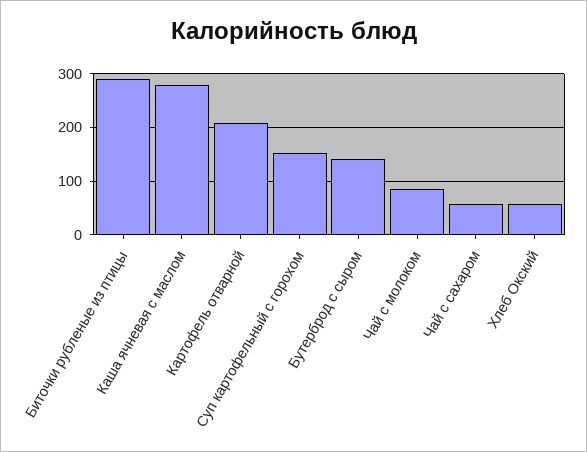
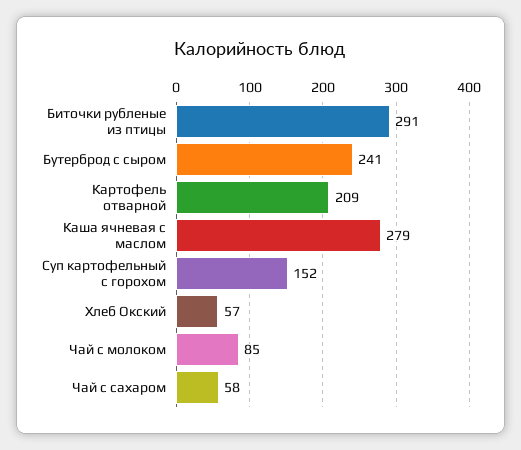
Бутерброд с сыром: 140 -> 241

